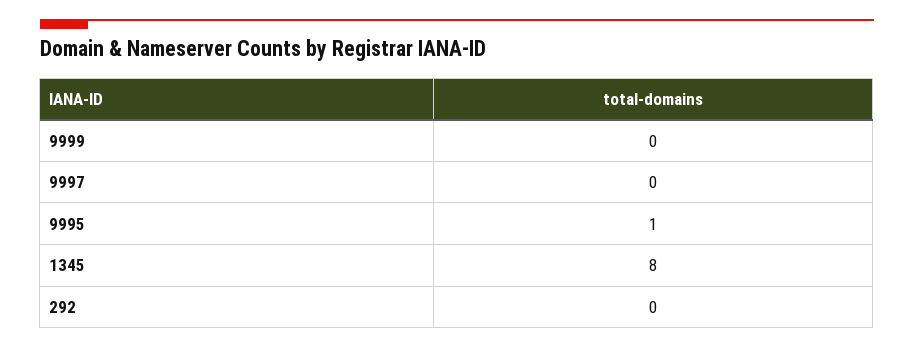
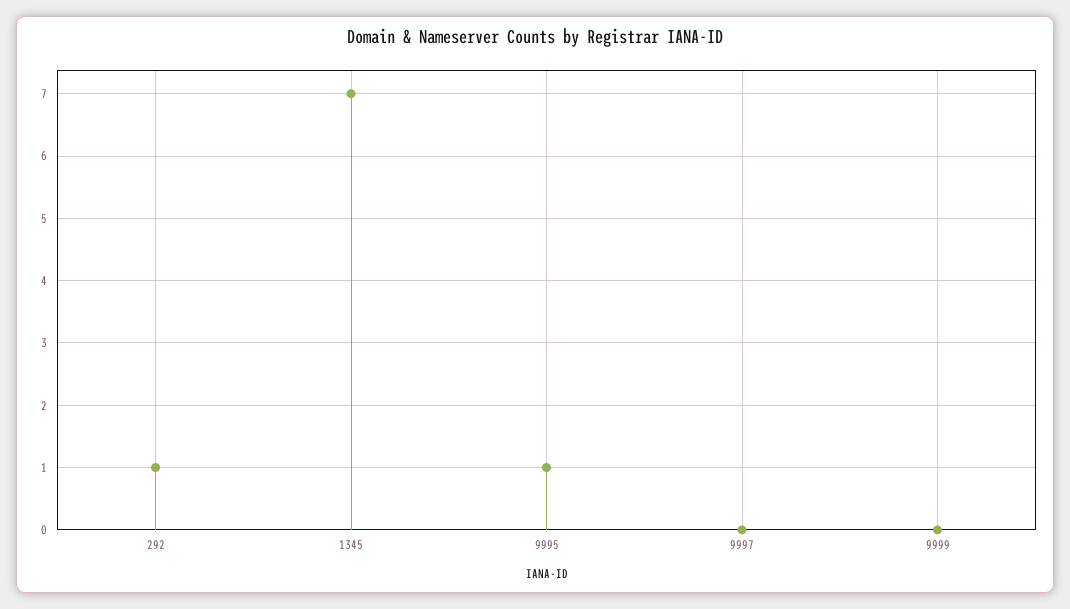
1345: 8 -> 7
292: 0 -> 1

